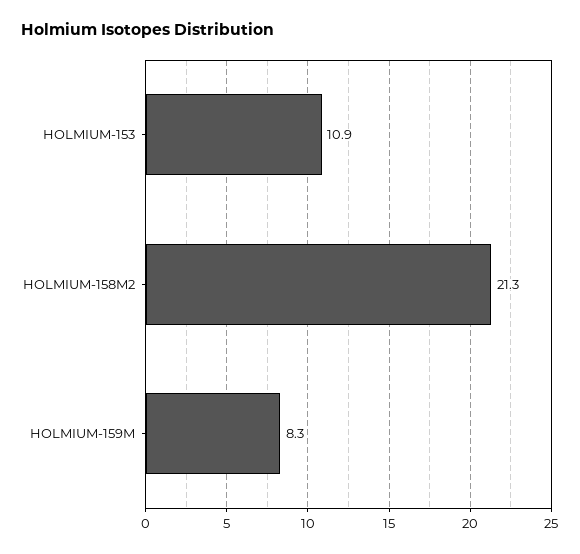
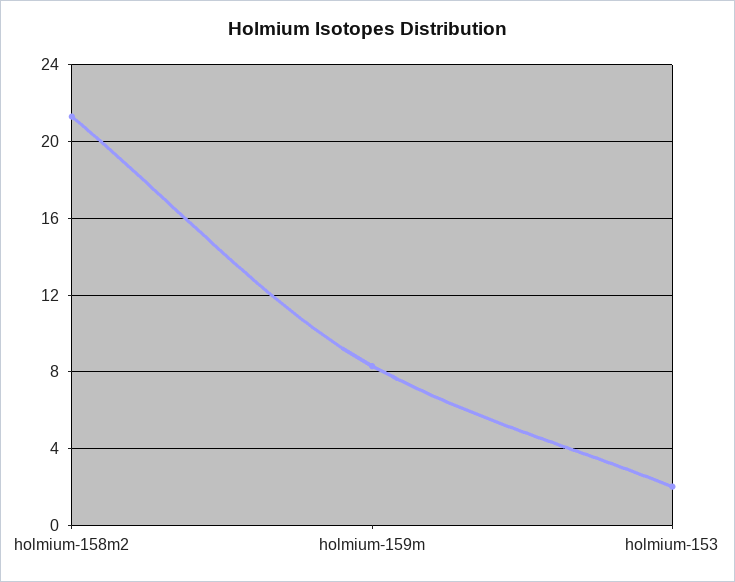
HOLMIUM-153: 10.9 -> 2

